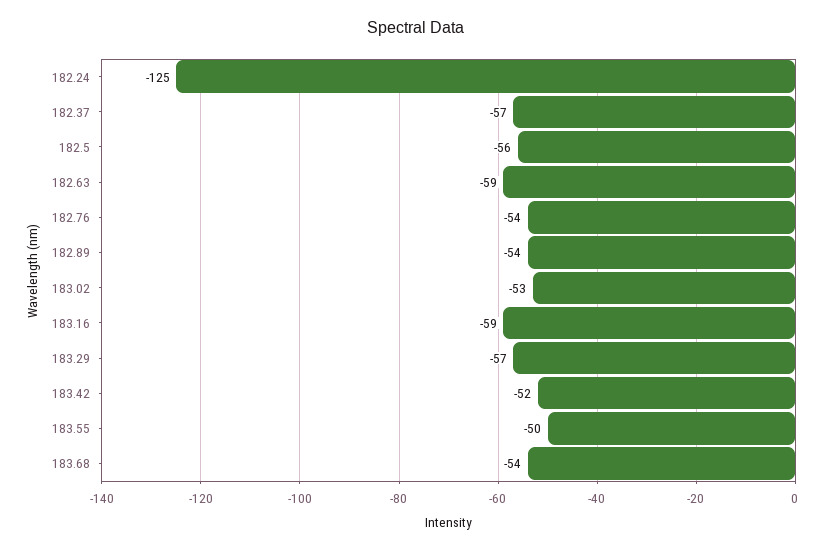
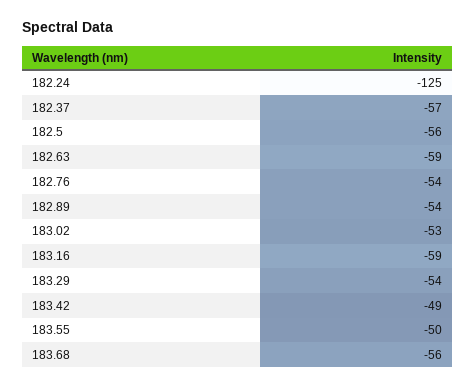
183.29: -57 -> -54
183.42: -52 -> -49
183.68: -54 -> -56

